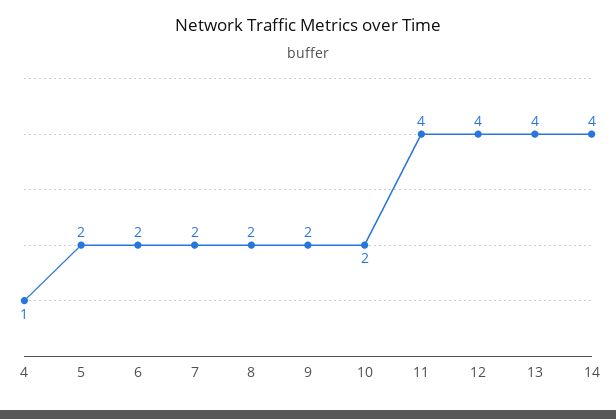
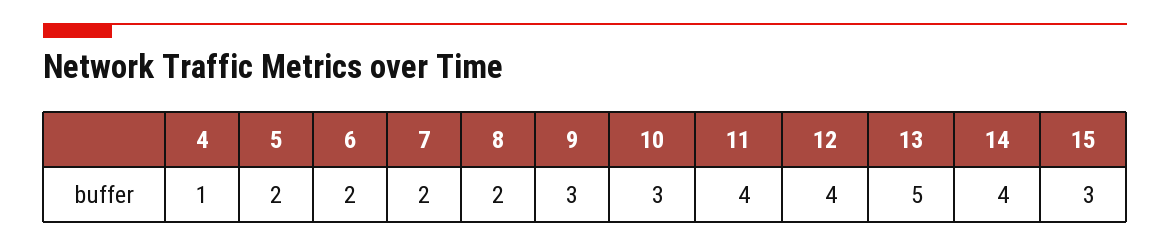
9: 2 -> 3
10: 2 -> 3
13: 4 -> 5
15: none -> 3

